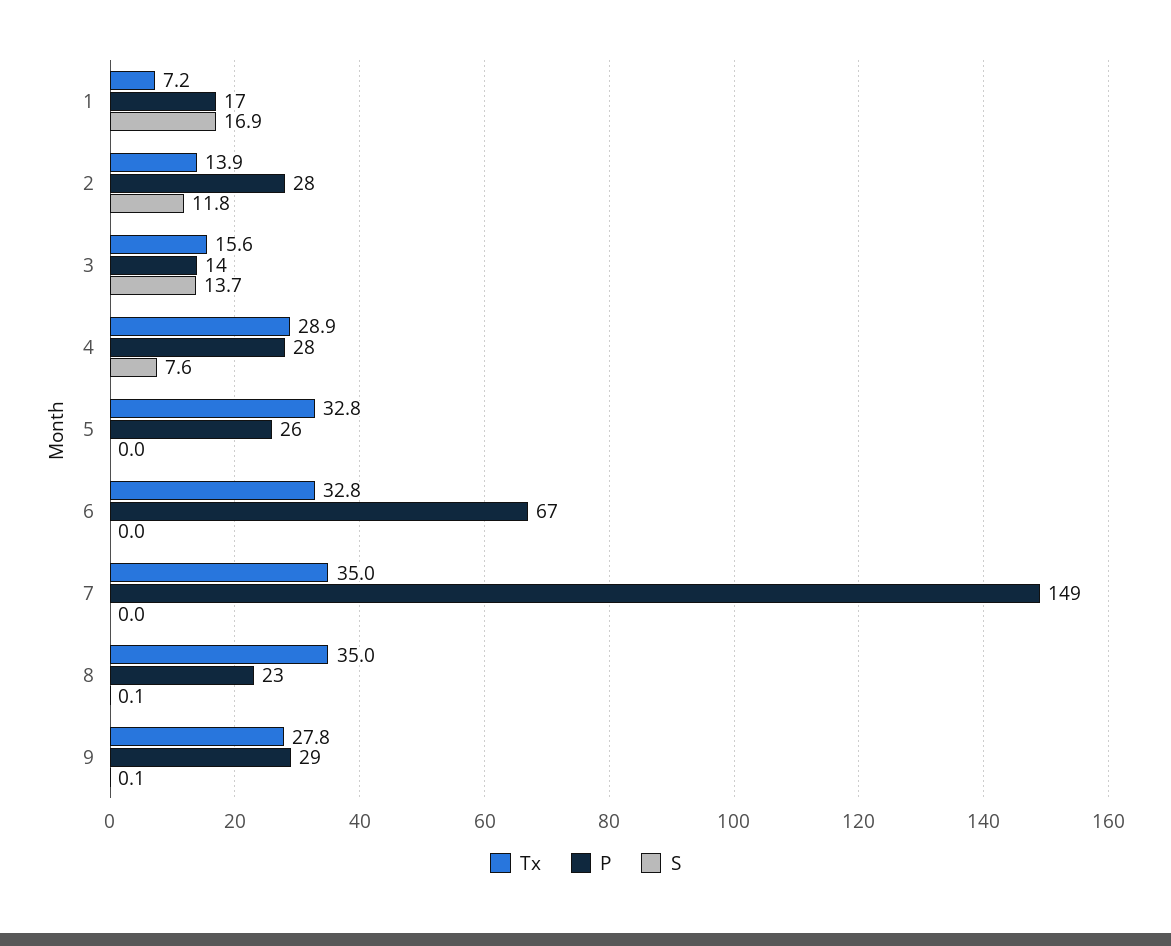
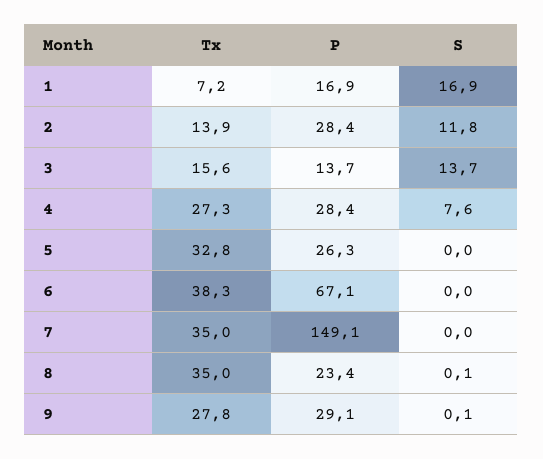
Tx, 4: 28.9 -> 27.3
Tx, 6: 32.8 -> 38.3

